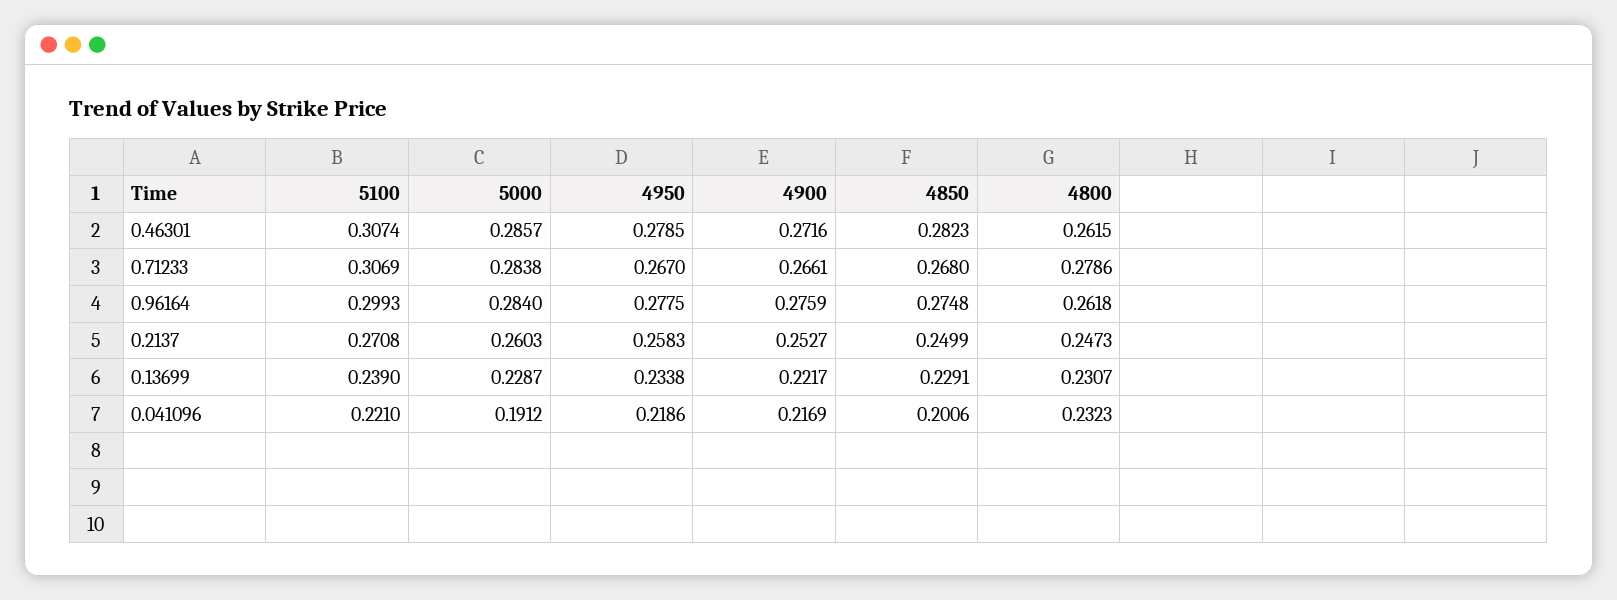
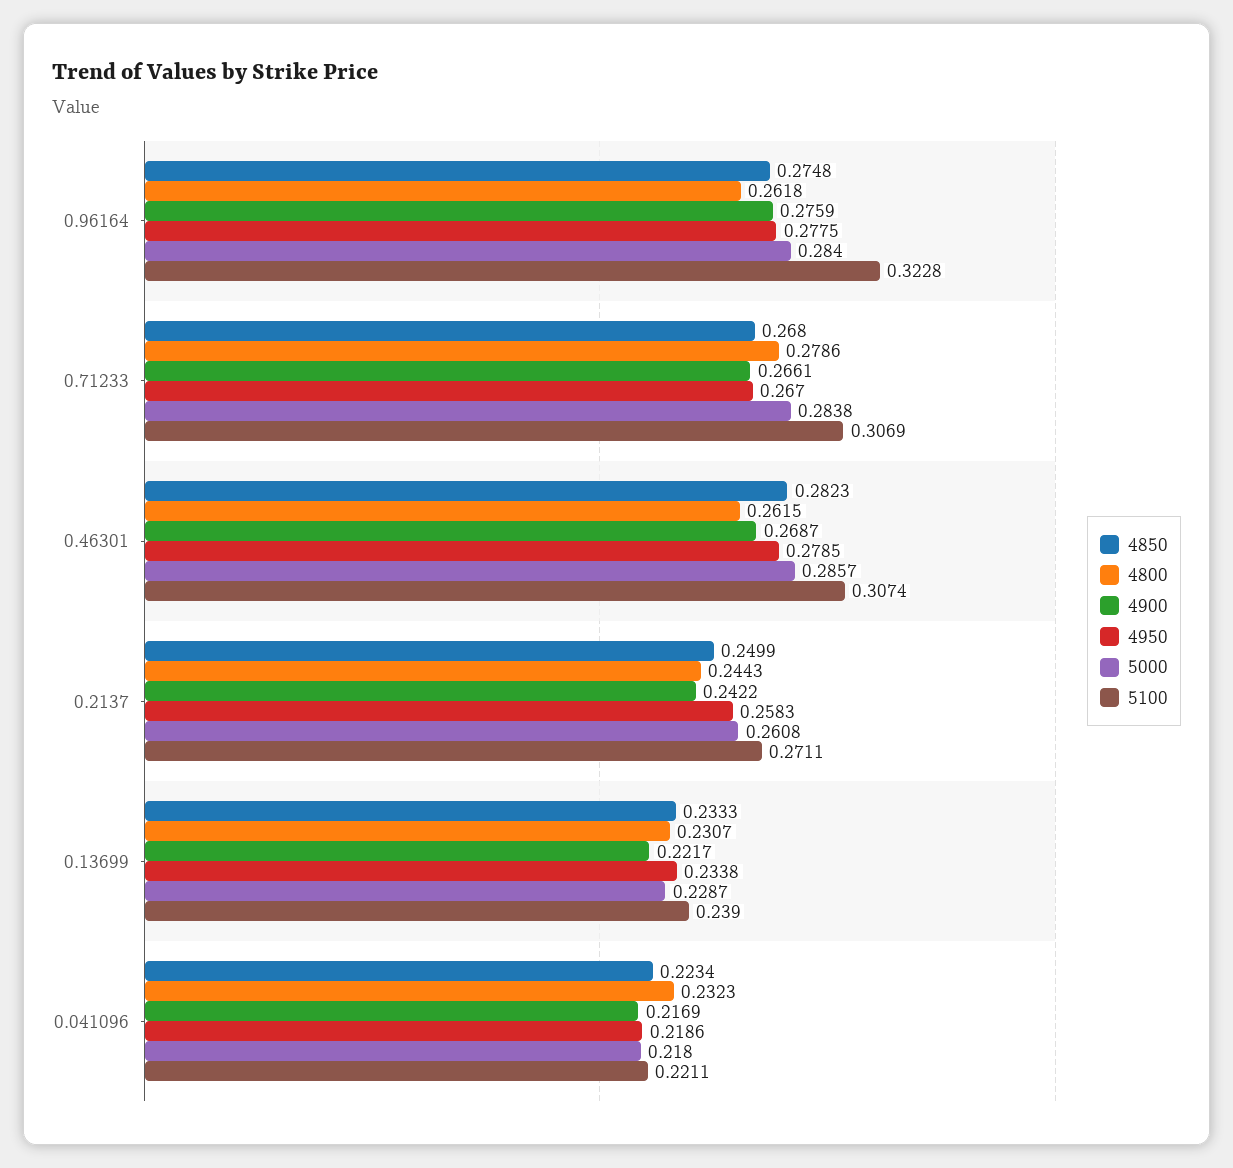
4900, 0.46301: 0.2716 -> 0.2687
5100, 0.96164: 0.2993 -> 0.3228
5100, 0.2137: 0.2708 -> 0.2711
5000, 0.2137: 0.2603 -> 0.2608
4900, 0.2137: 0.2527 -> 0.2422
4800, 0.2137: 0.2473 -> 0.2443
4850, 0.13699: 0.2291 -> 0.2333
5100, 0.041096: 0.221 -> 0.2211
5000, 0.041096: 0.1912 -> 0.218
4850, 0.041096: 0.2006 -> 0.2234

